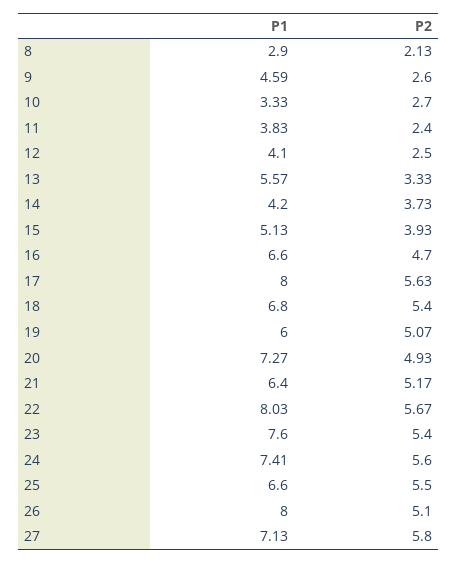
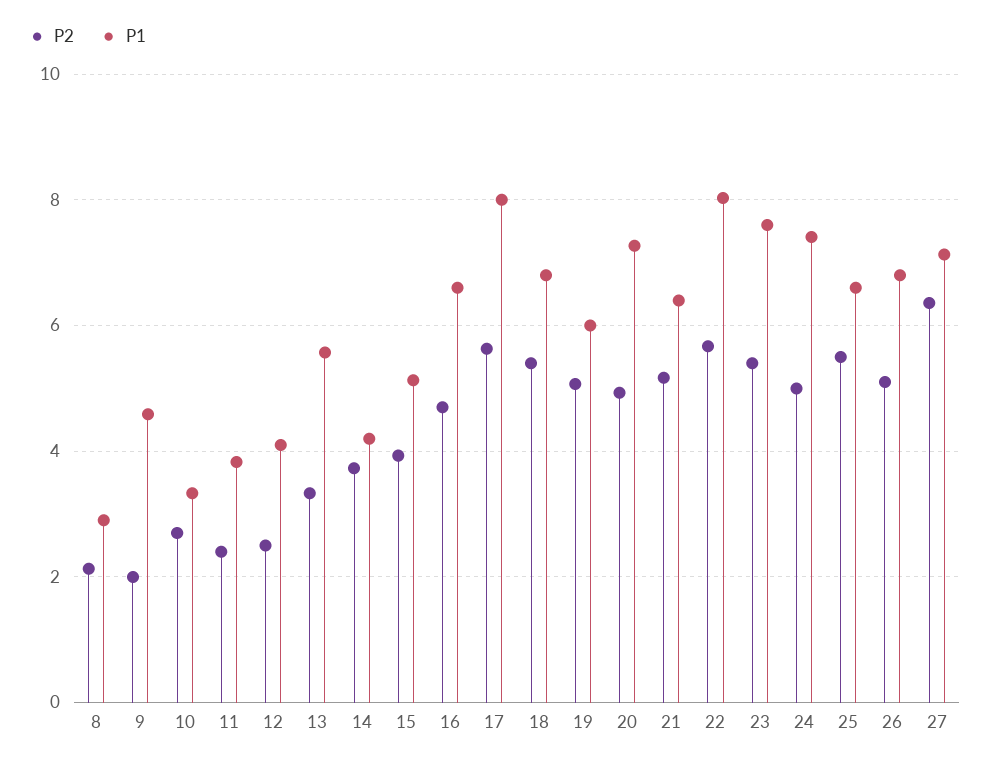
P2, 9: 2.6 -> 2
P2, 24: 5.6 -> 5
P1, 26: 8 -> 6.8
P2, 27: 5.8 -> 6.4

